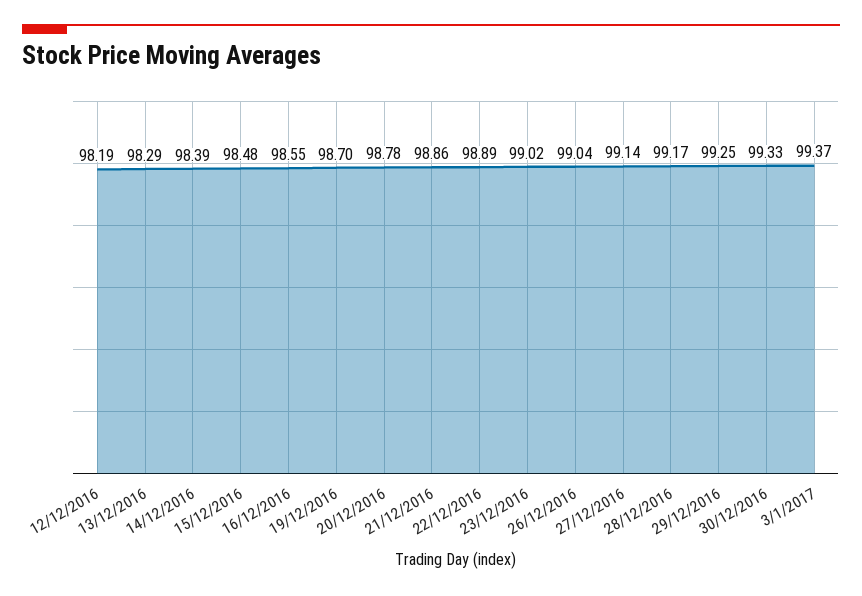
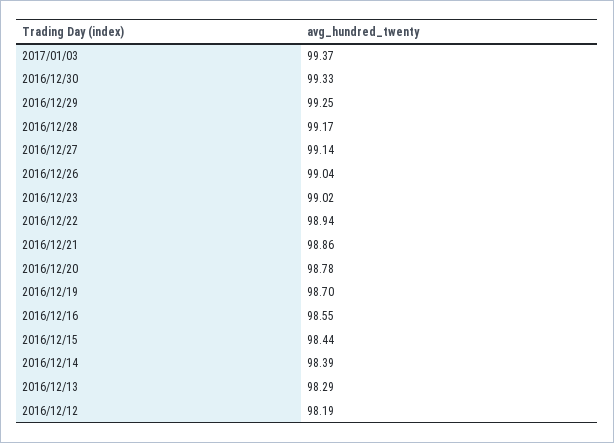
15/12/2016: 98.48 -> 98.44
22/12/2016: 98.89 -> 98.94

